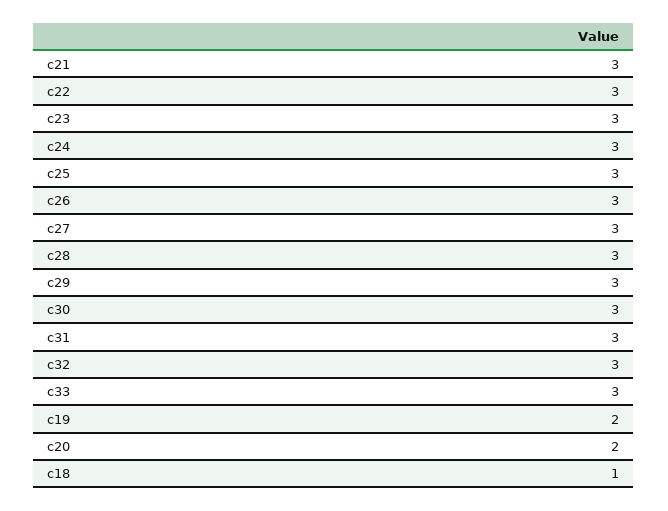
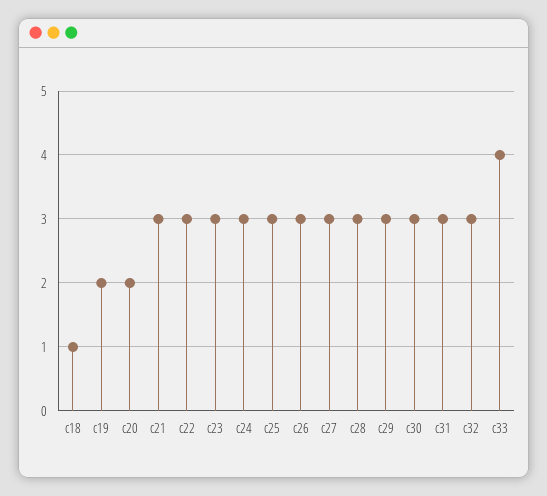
c33: 3 -> 4

